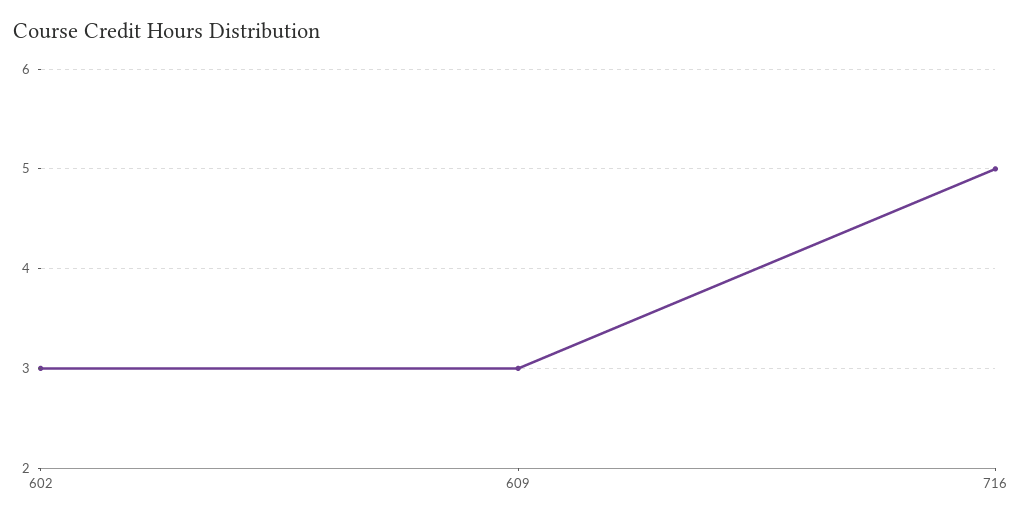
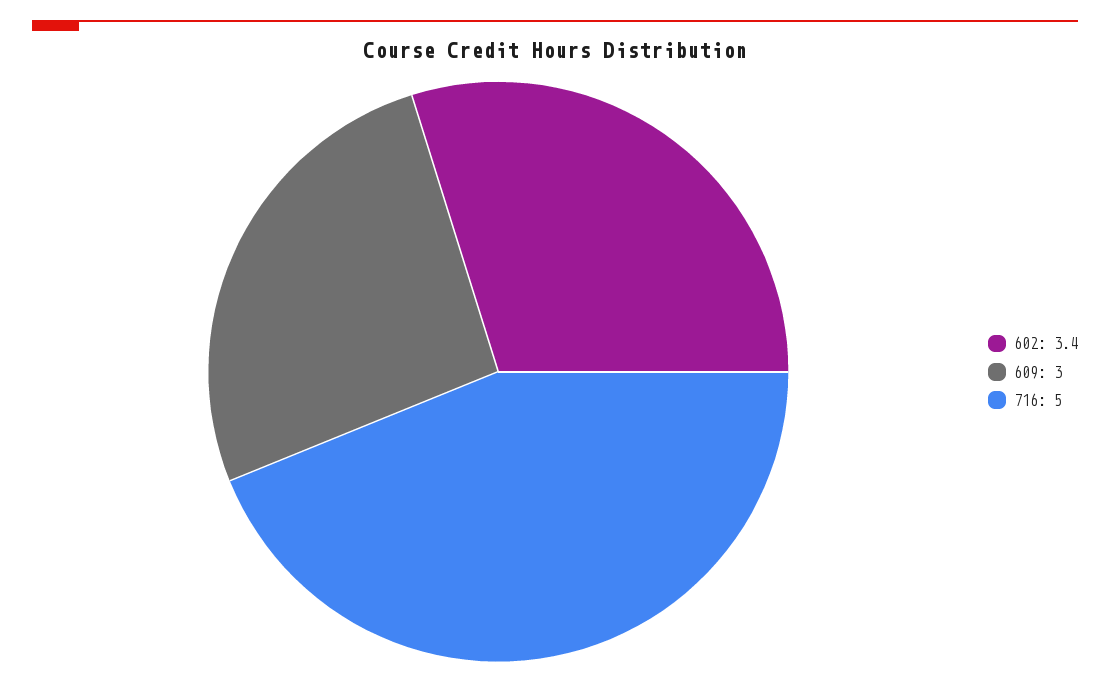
602: 3 -> 3.4

